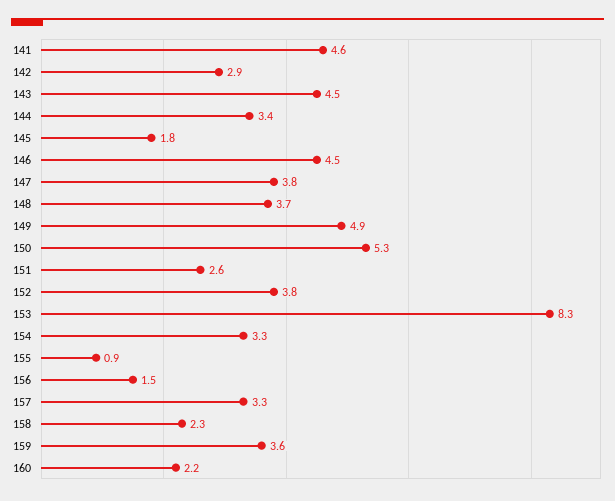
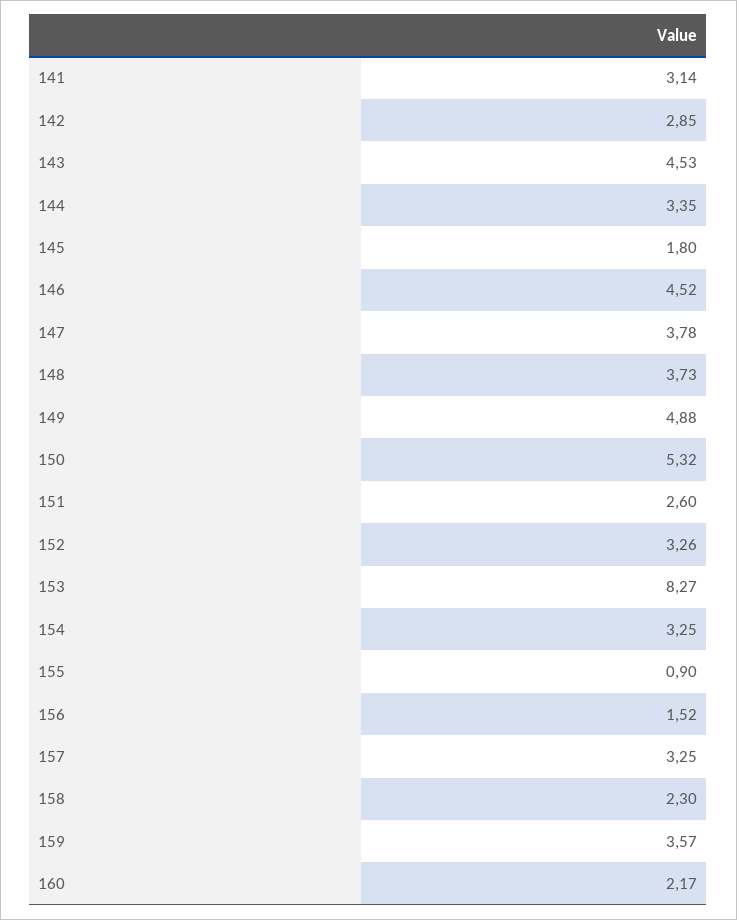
141: 4.6 -> 3.14
152: 3.8 -> 3.26

